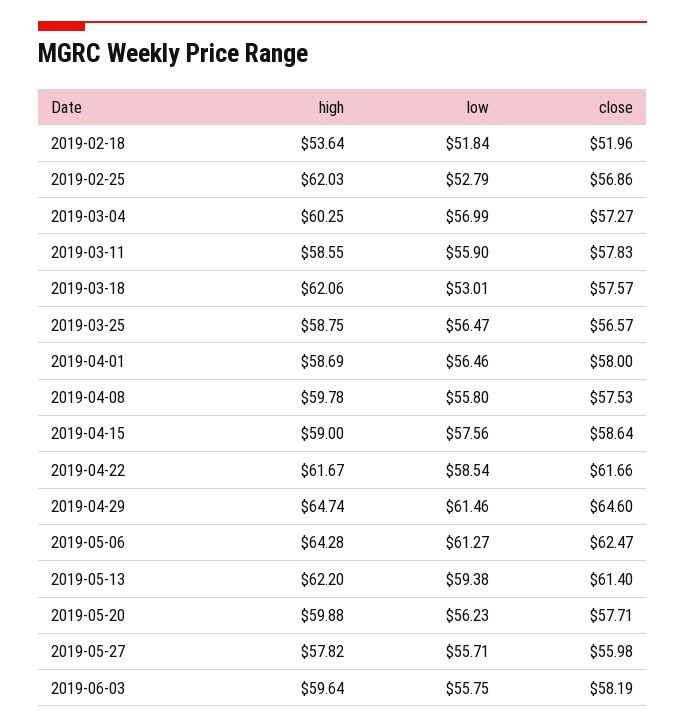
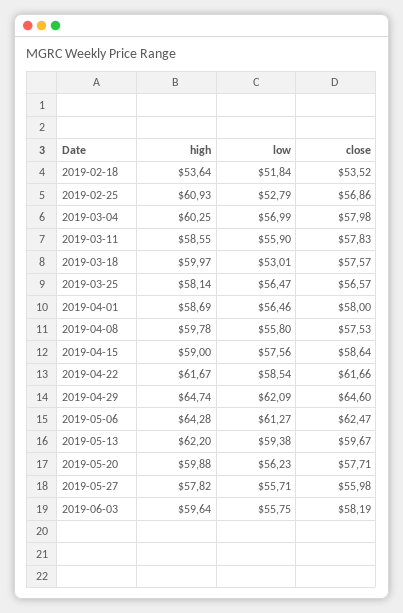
close, 2019-02-18: 51.96 -> 53.52
high, 2019-02-25: 62.03 -> 60.93
close, 2019-03-04: 57.27 -> 57.98
high, 2019-03-18: 62.06 -> 59.97
high, 2019-03-25: 58.75 -> 58.14
low, 2019-04-29: 61.46 -> 62.09
close, 2019-05-13: 61.4 -> 59.67

